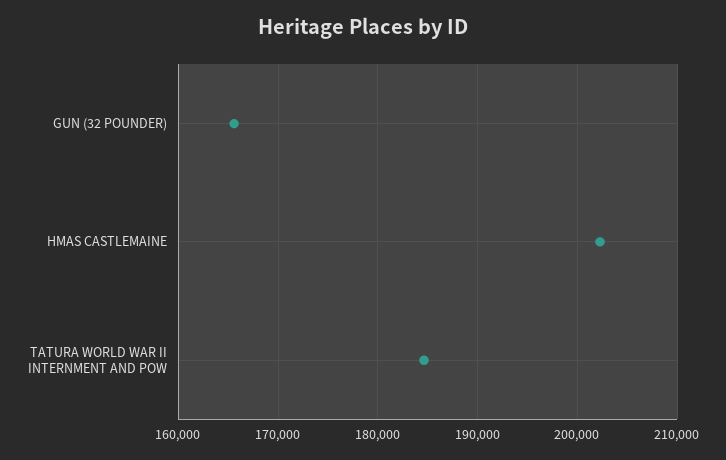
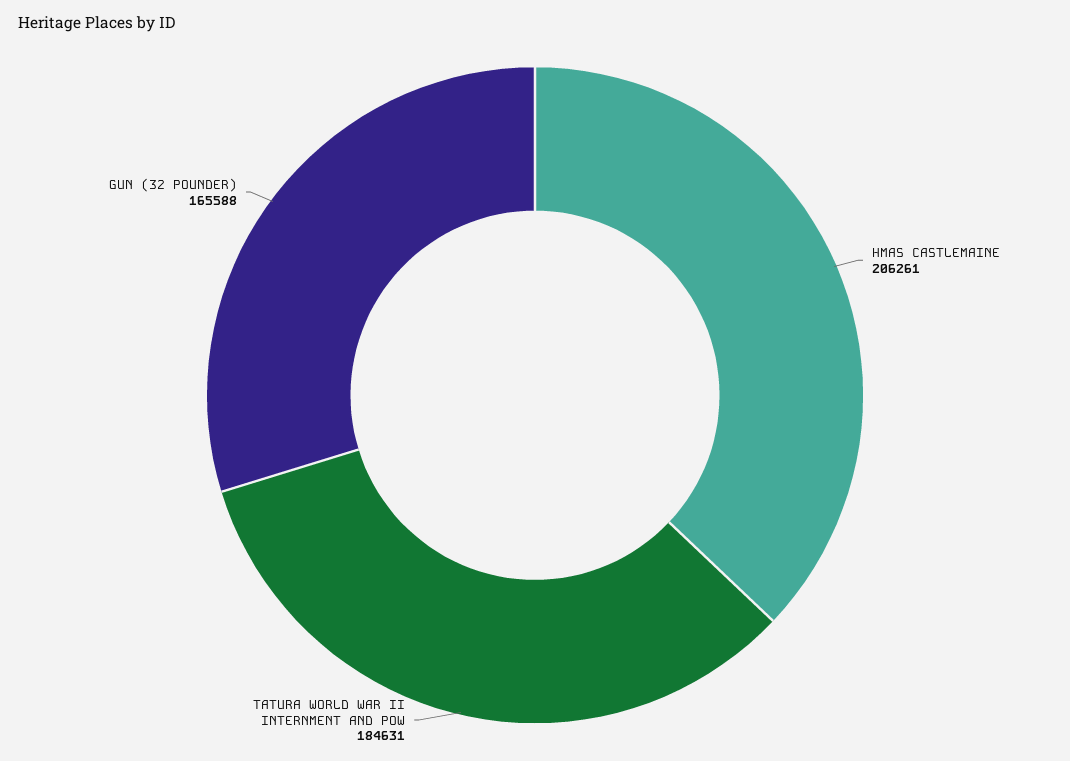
HMAS CASTLEMAINE: 202000 -> 206261

